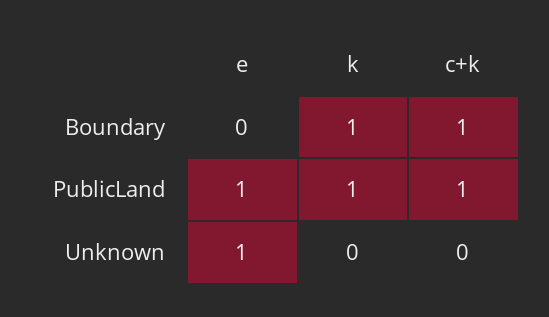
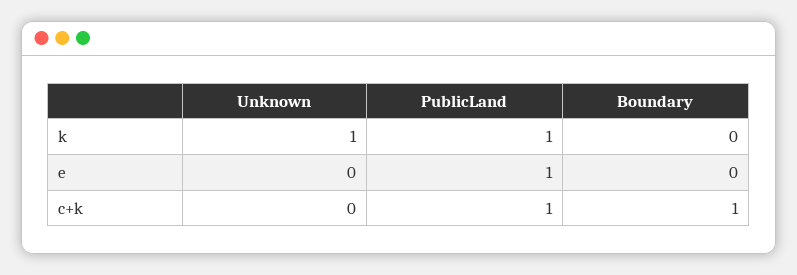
k, Boundary: 1 -> 0
e, Unknown: 1 -> 0
k, Unknown: 0 -> 1

